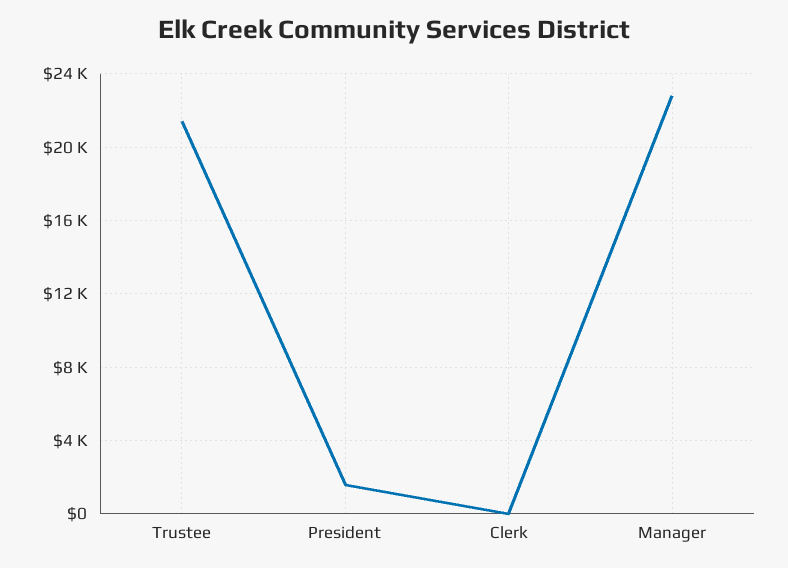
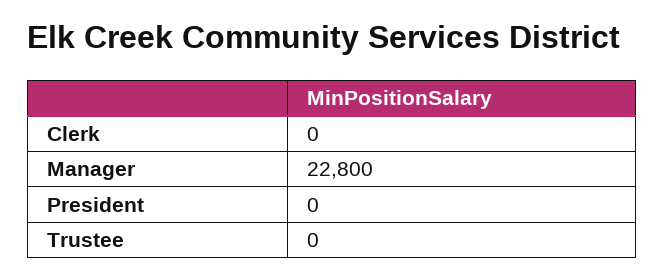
Trustee: 21500 -> 0
President: 1500 -> 0

